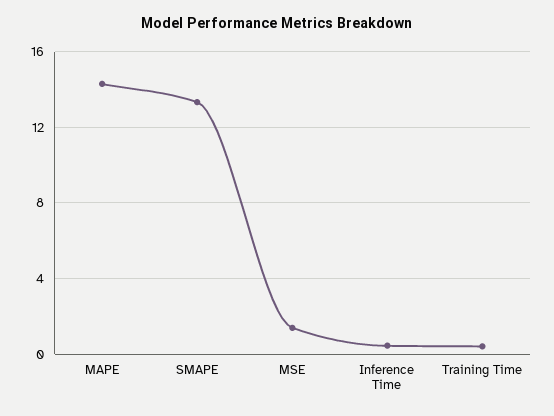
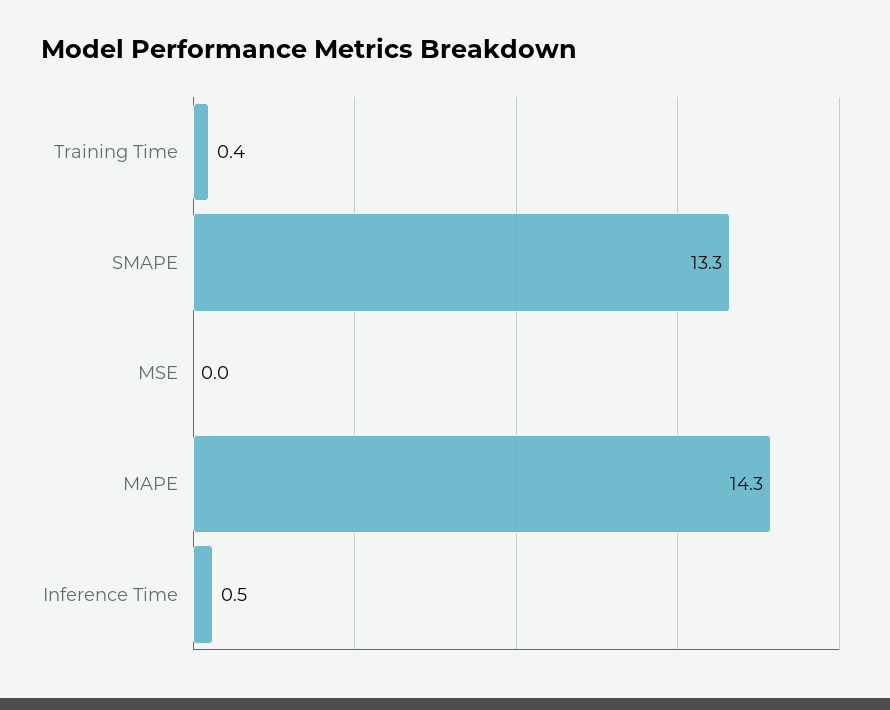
MSE: 1.5 -> 0

